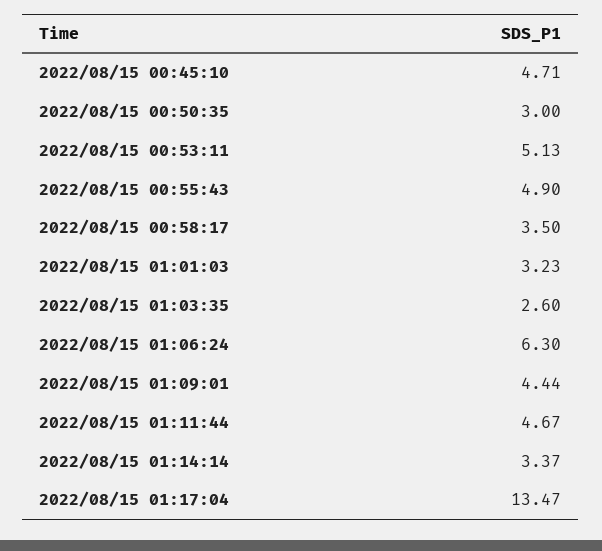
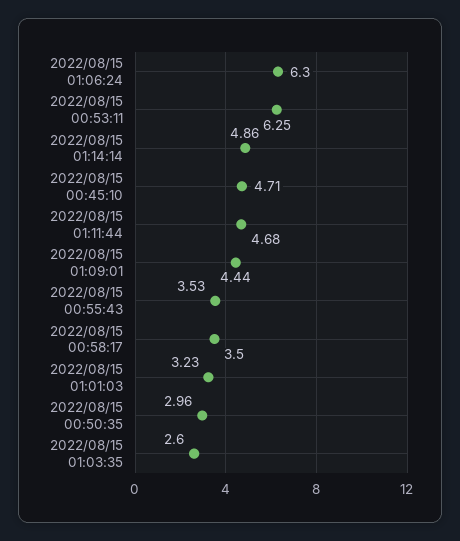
2022/08/15 00:50:35: 3 -> 2.96
2022/08/15 00:53:11: 5.13 -> 6.25
2022/08/15 00:55:43: 4.9 -> 3.53
2022/08/15 01:11:44: 4.67 -> 4.68
2022/08/15 01:14:14: 3.37 -> 4.86
2022/08/15 01:17:04: 13.47 -> none

